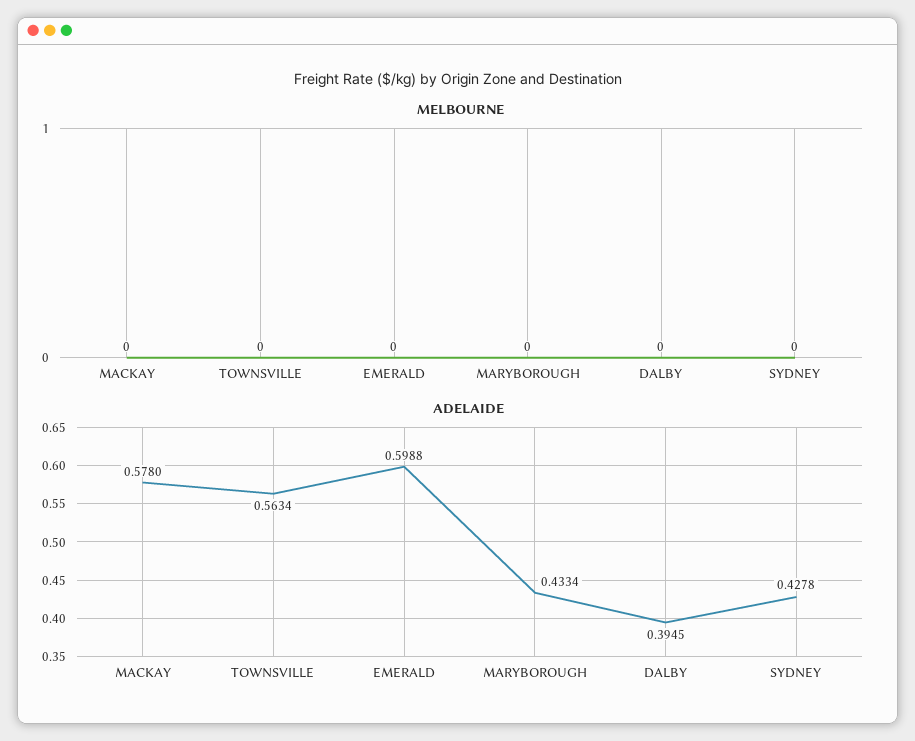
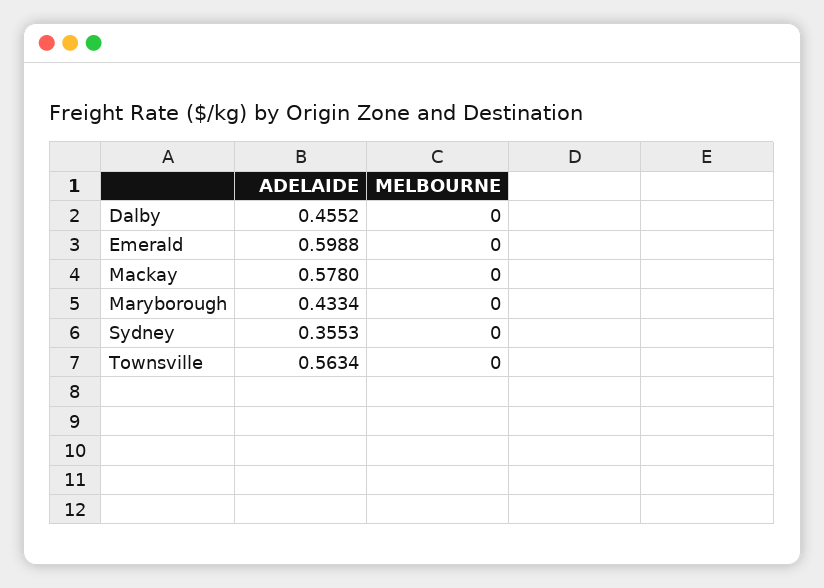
ADELAIDE, DALBY: 0.3945 -> 0.4552
ADELAIDE, SYDNEY: 0.4278 -> 0.3553

